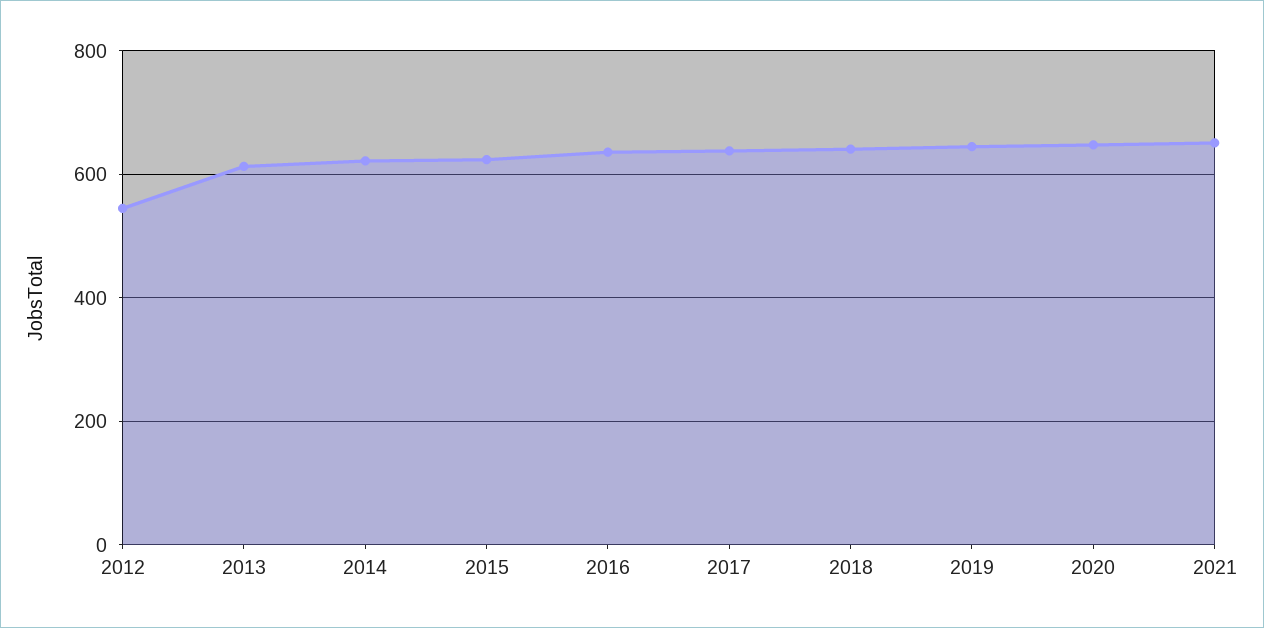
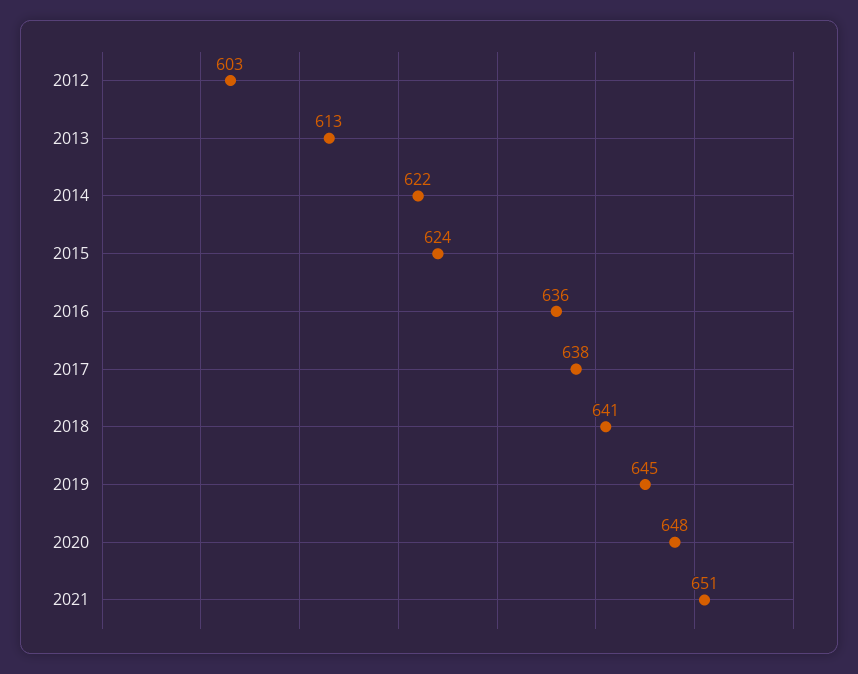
2012: 540 -> 603

